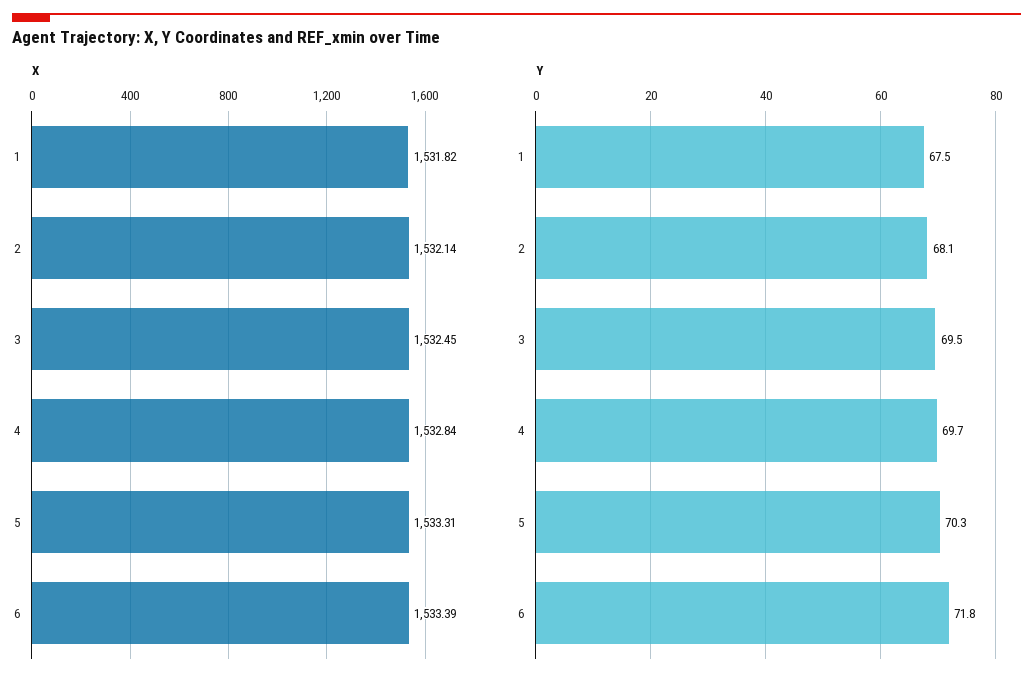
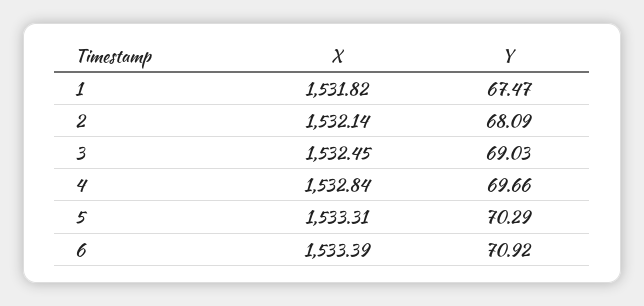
Y, 3: 69.5 -> 69.03
Y, 6: 71.8 -> 70.92

